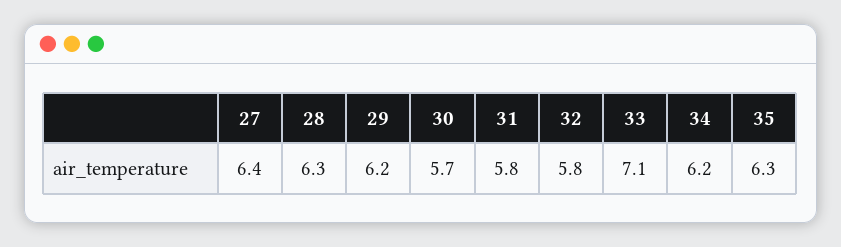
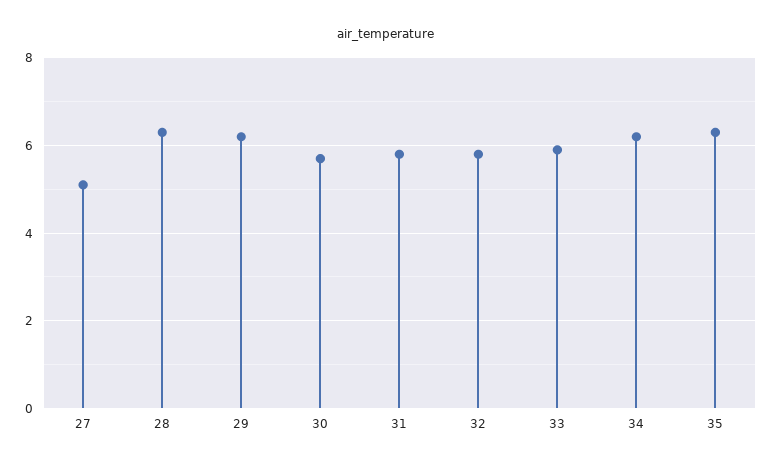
27: 6.4 -> 5
33: 7.1 -> 6

